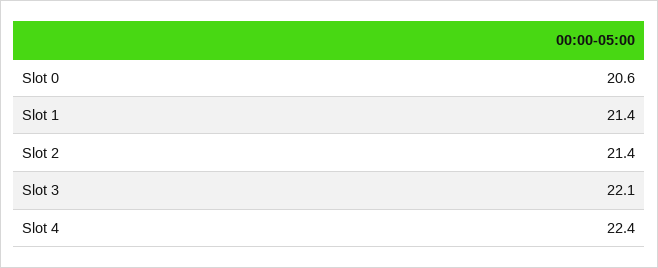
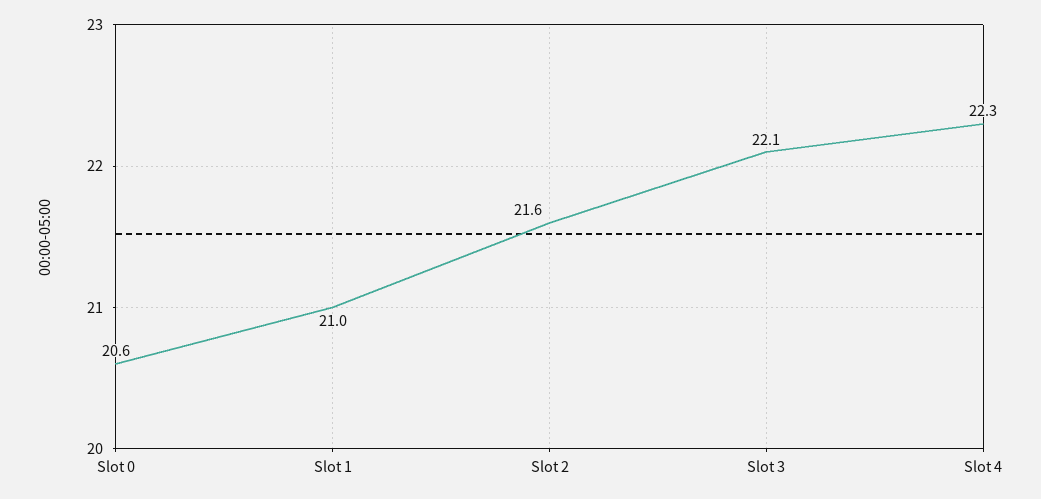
Slot 1: 21.4 -> 21
Slot 2: 21.4 -> 21.6
Slot 4: 22.4 -> 22.3

